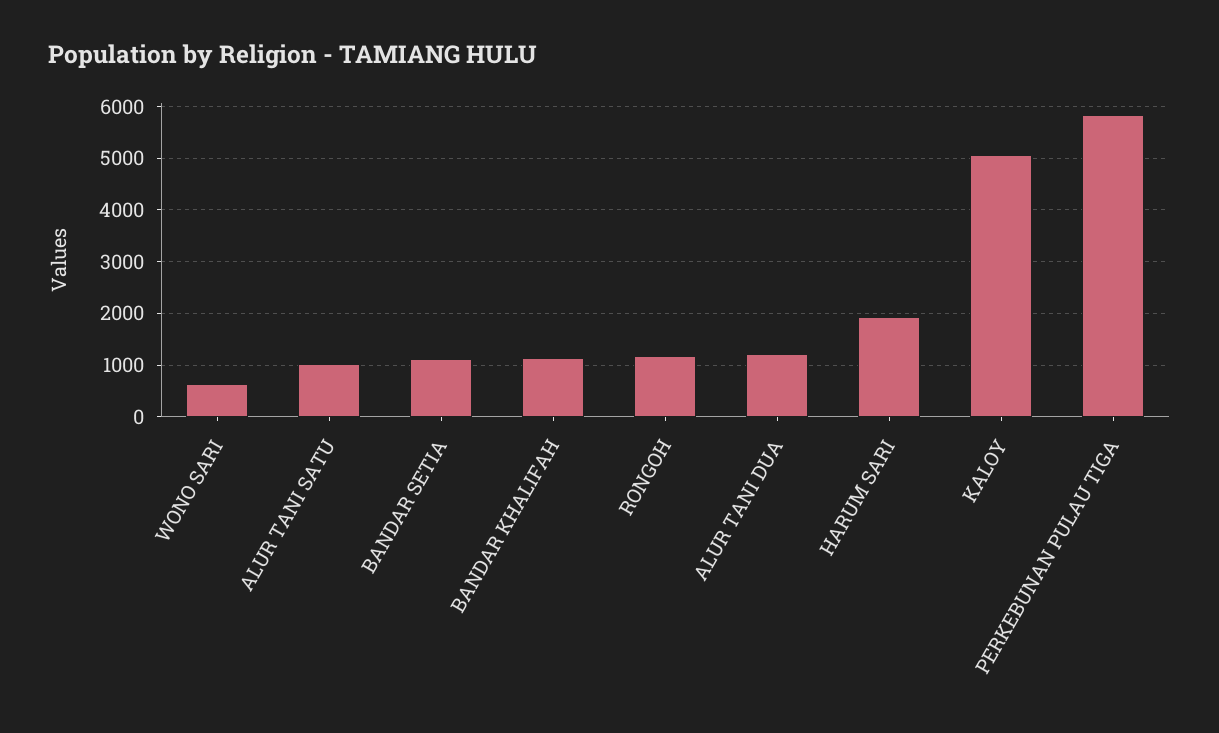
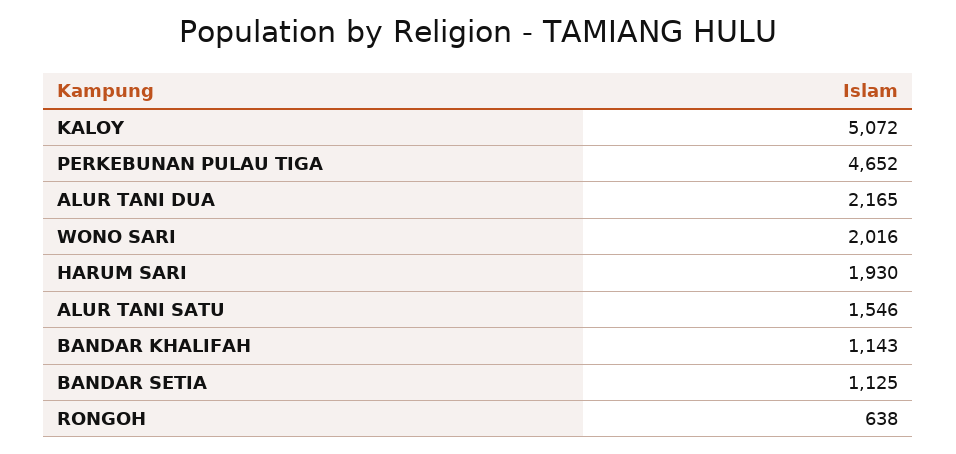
WONO SARI: 600 -> 2016
ALUR TANI SATU: 1000 -> 1546
RONGOH: 1200 -> 638
ALUR TANI DUA: 1200 -> 2165
PERKEBUNAN PULAU TIGA: 5800 -> 4652

